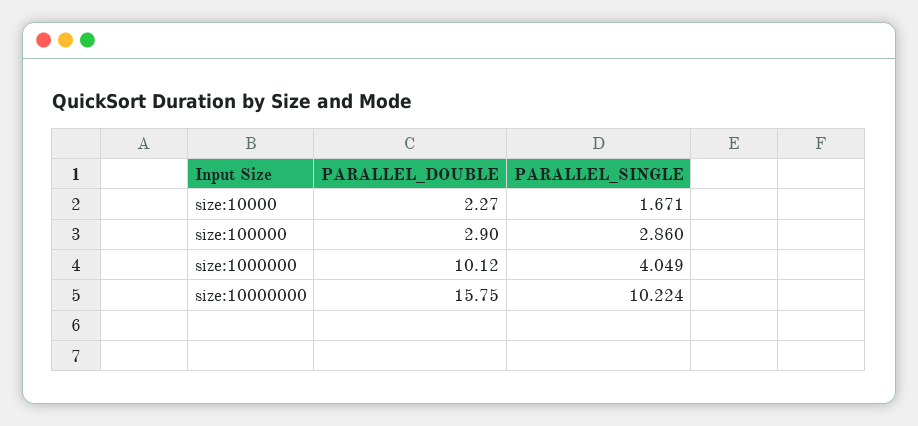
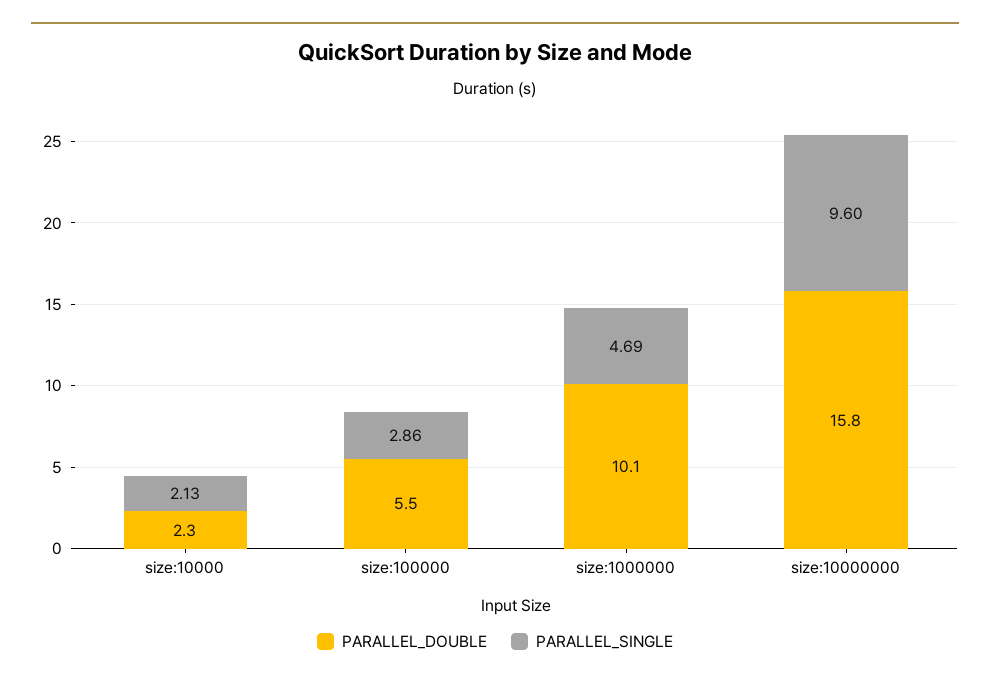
PARALLEL_SINGLE, size:10000: 1.671 -> 2.13
PARALLEL_DOUBLE, size:100000: 2.9 -> 5.5
PARALLEL_SINGLE, size:1000000: 4.049 -> 4.69
PARALLEL_SINGLE, size:10000000: 10.224 -> 9.6

